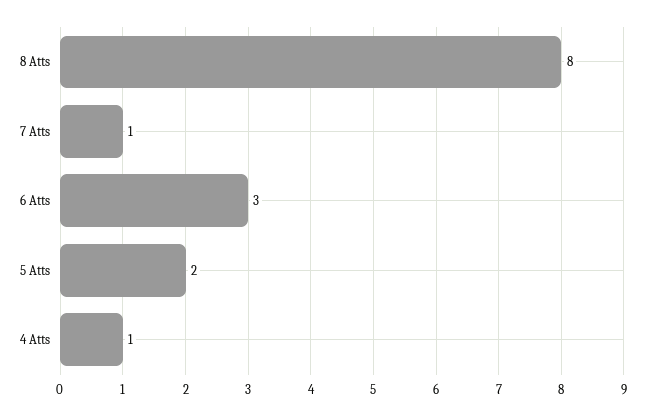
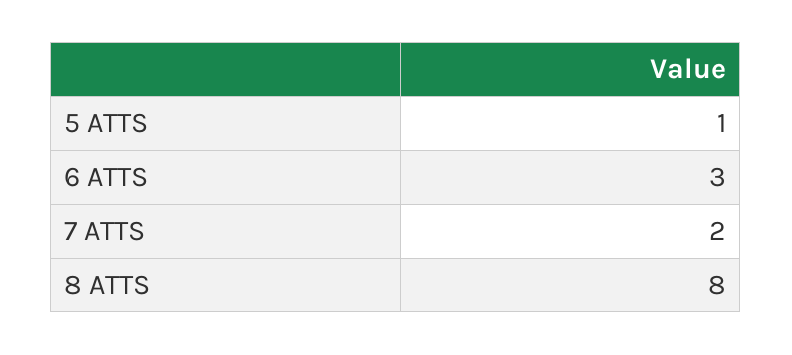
7 Atts: 1 -> 2
5 Atts: 2 -> 1
4 Atts: 1 -> none

